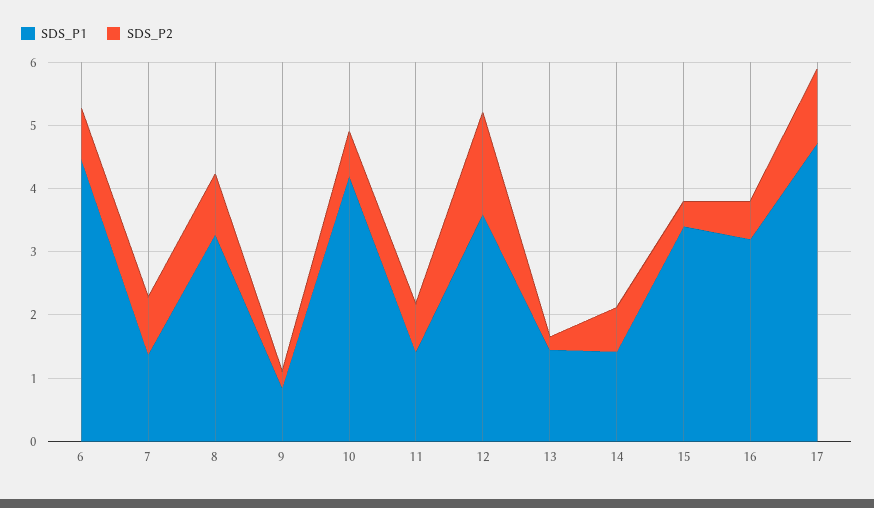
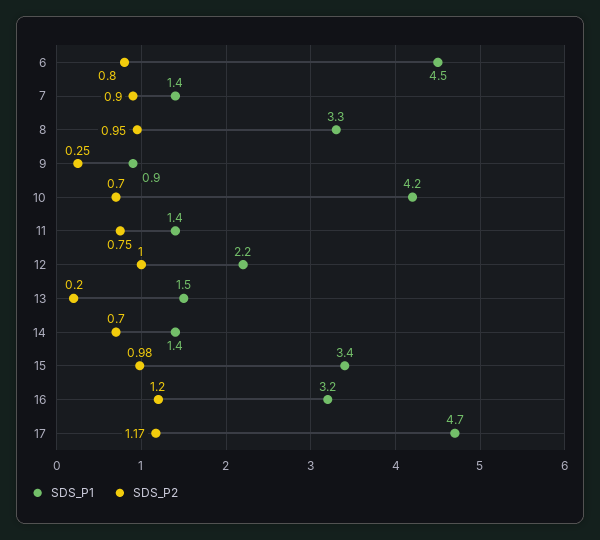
SDS_P1, 12: 3.6 -> 2.2
SDS_P2, 12: 1.6 -> 1
SDS_P2, 15: 0.4 -> 0.98
SDS_P2, 16: 0.6 -> 1.2

